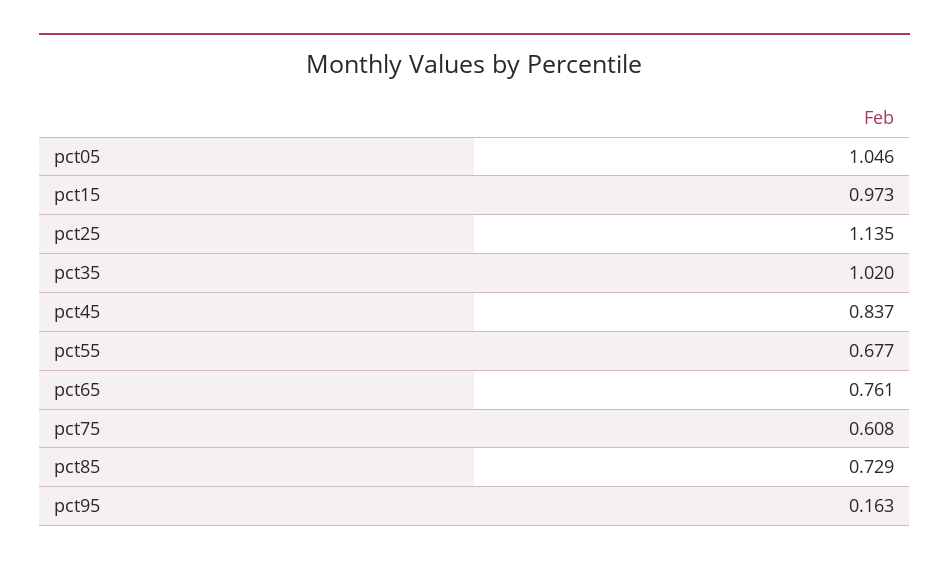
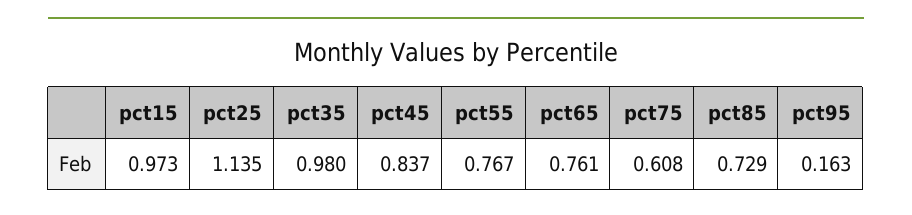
pct05: 1.046 -> none
pct35: 1.02 -> 0.98
pct55: 0.677 -> 0.767

